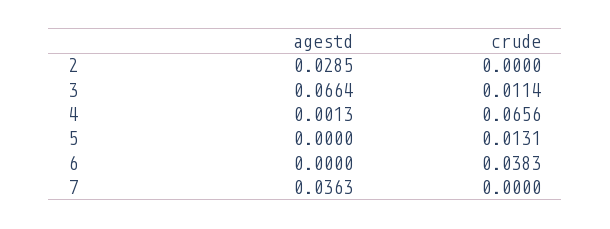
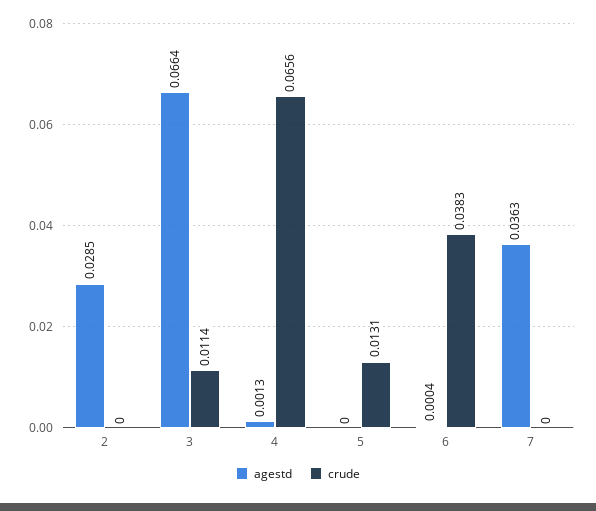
agestd, 6: 0 -> 0.0004

